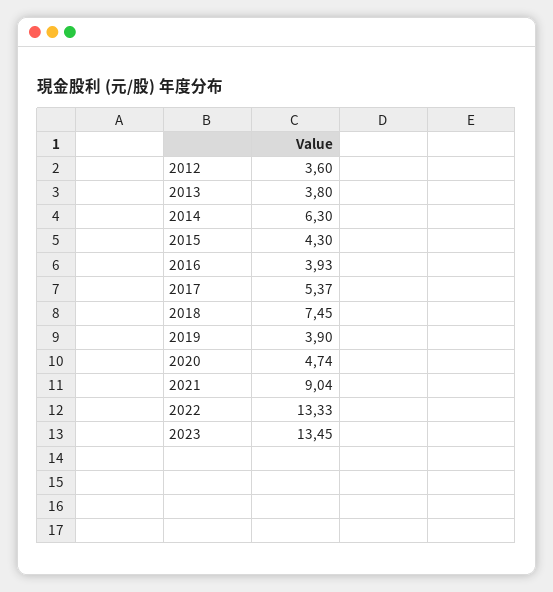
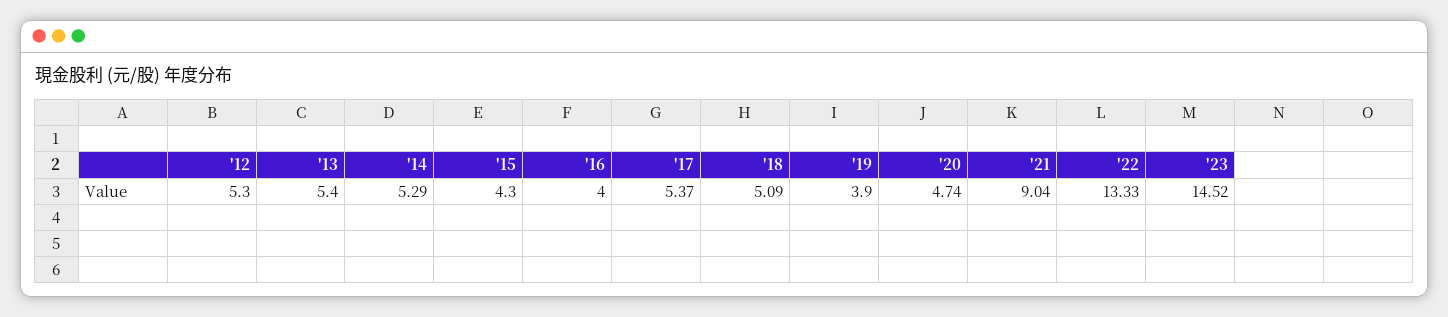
2012: 3.6 -> 5.3
2013: 3.8 -> 5.4
2014: 6.3 -> 5.29
2016: 3.93 -> 4
2018: 7.45 -> 5.09
2023: 13.45 -> 14.52

